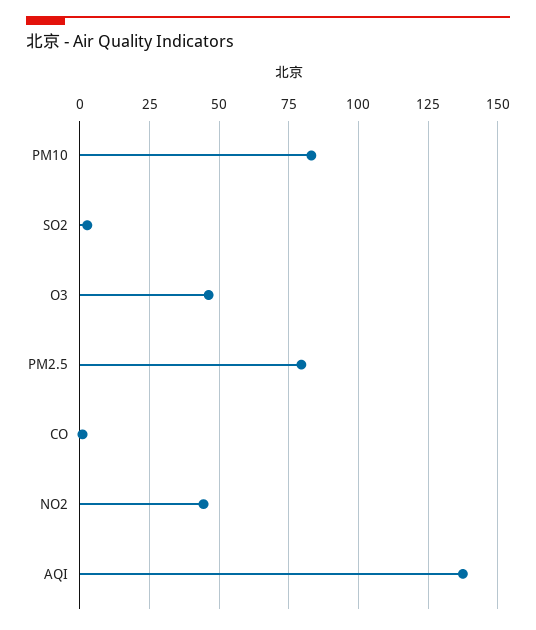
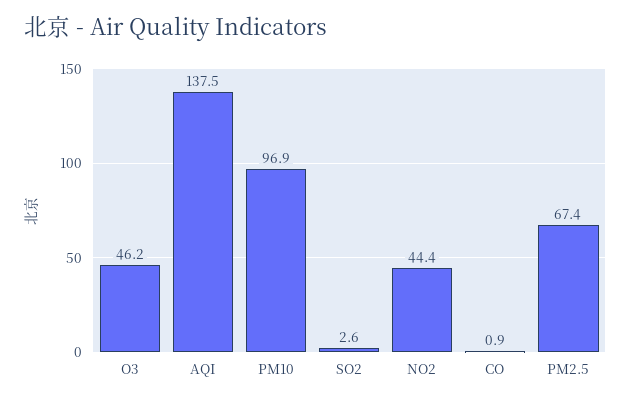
PM10: 82.5 -> 96.9
PM2.5: 80 -> 67.4

